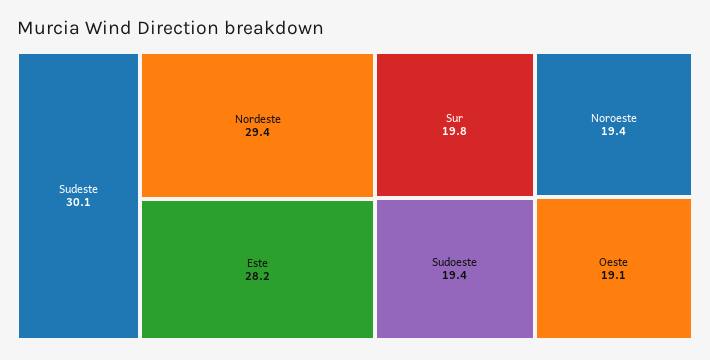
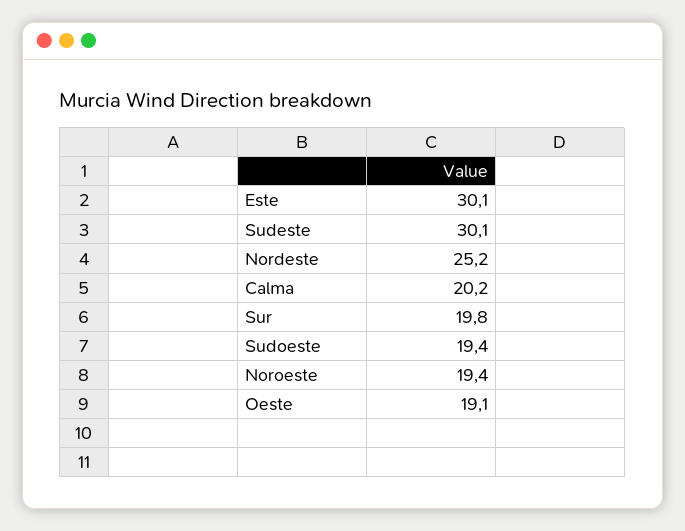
Nordeste: 29.4 -> 25.2
Este: 28.2 -> 30.1
Calma: none -> 20.2

